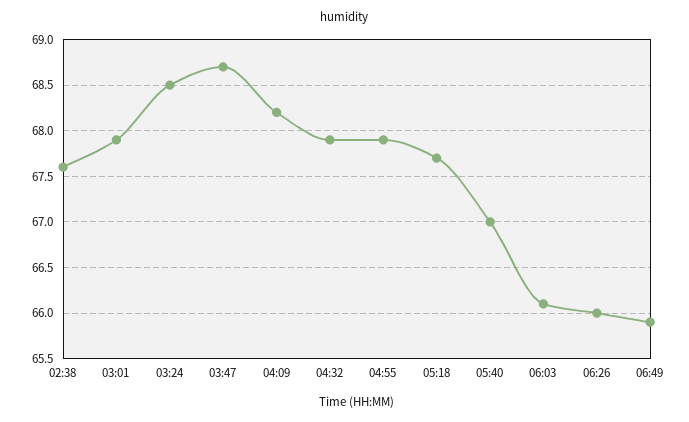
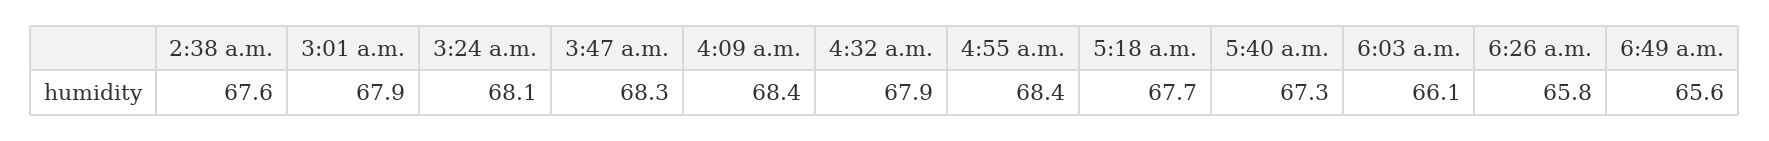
03:24: 68.5 -> 68.1
03:47: 68.7 -> 68.3
04:09: 68.2 -> 68.4
04:55: 67.9 -> 68.4
05:40: 67 -> 67.3
06:26: 66 -> 65.8
06:49: 65.9 -> 65.6

